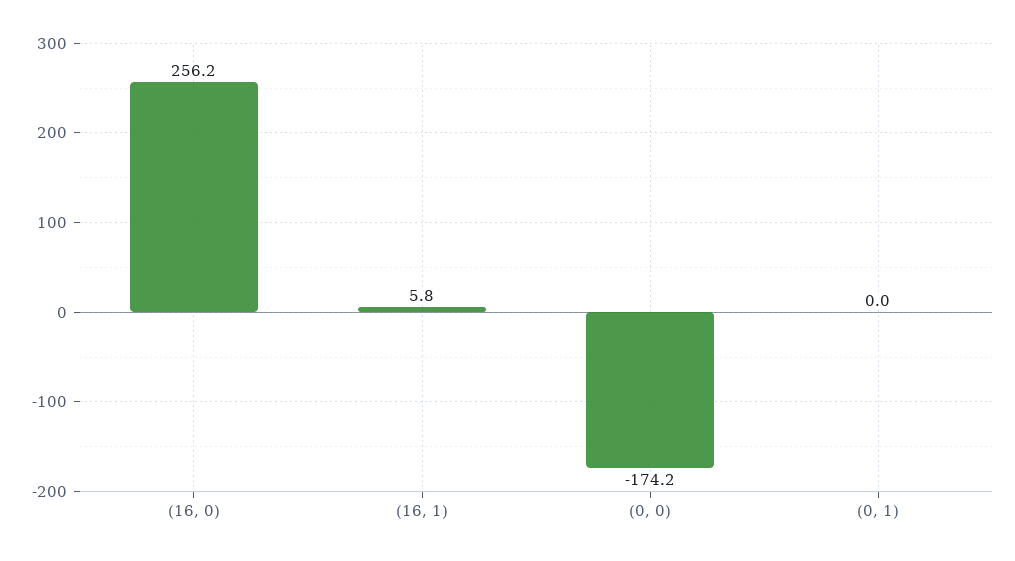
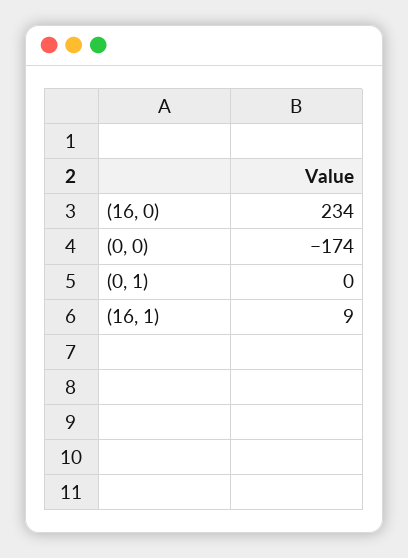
(16, 0): 256.2 -> 234
(16, 1): 5.8 -> 9

